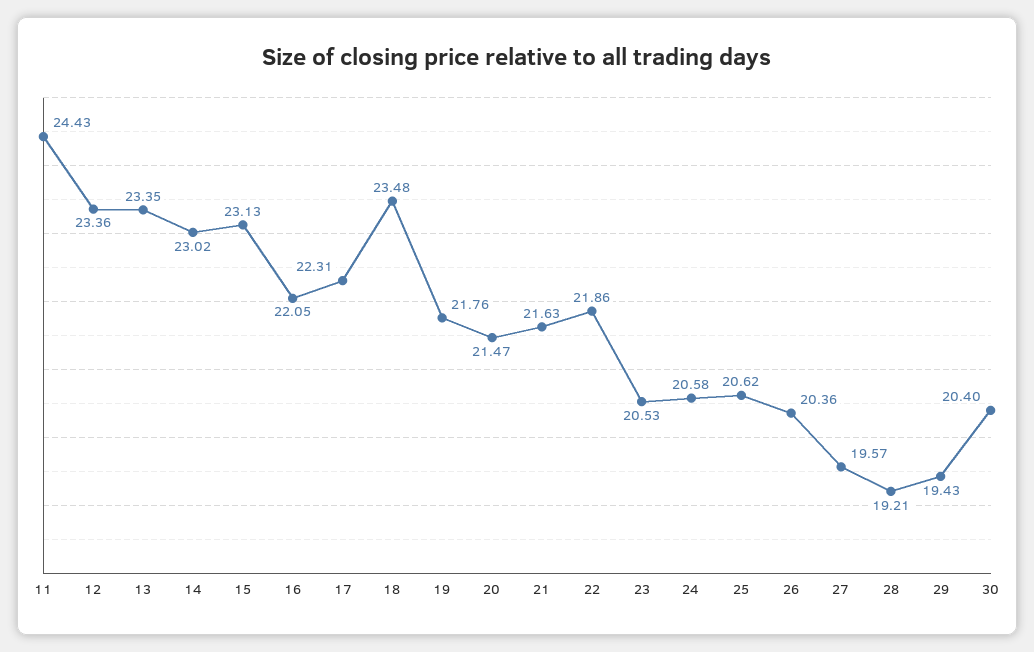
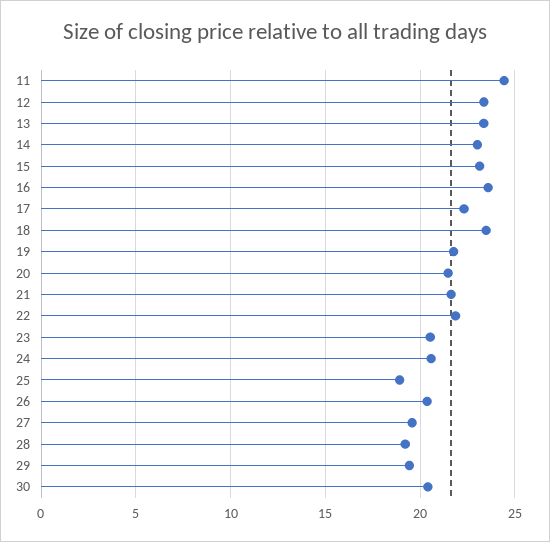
16: 22.05 -> 23.5
25: 20.62 -> 19

